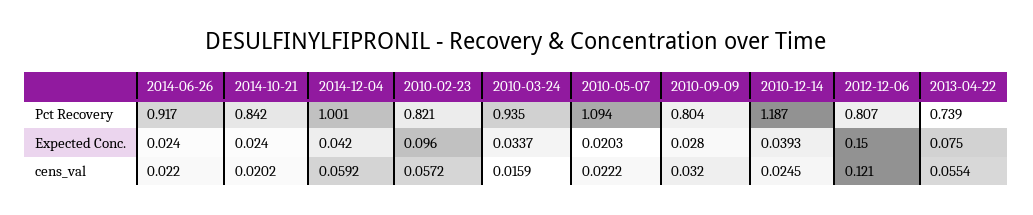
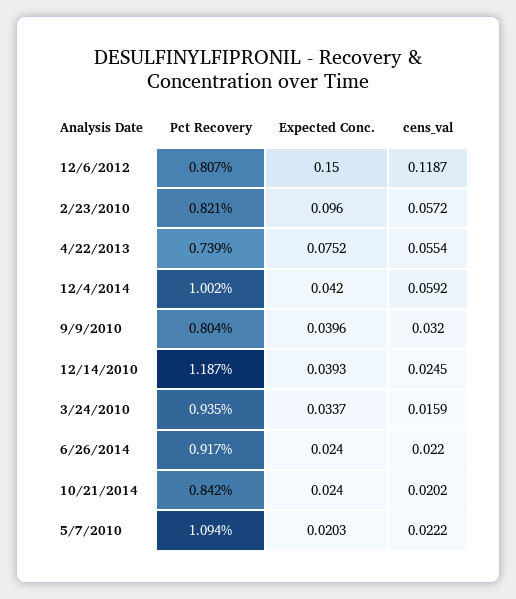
2014-12-04, Pct Recovery: 1.001 -> 1.002
2010-09-09, Expected Conc.: 0.028 -> 0.0396
2013-04-22, Expected Conc.: 0.075 -> 0.0752
2012-12-06, cens_val: 0.121 -> 0.1187

